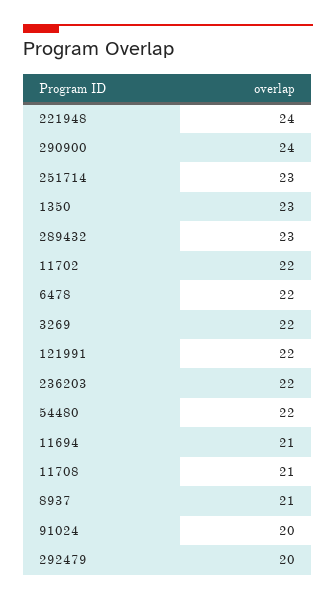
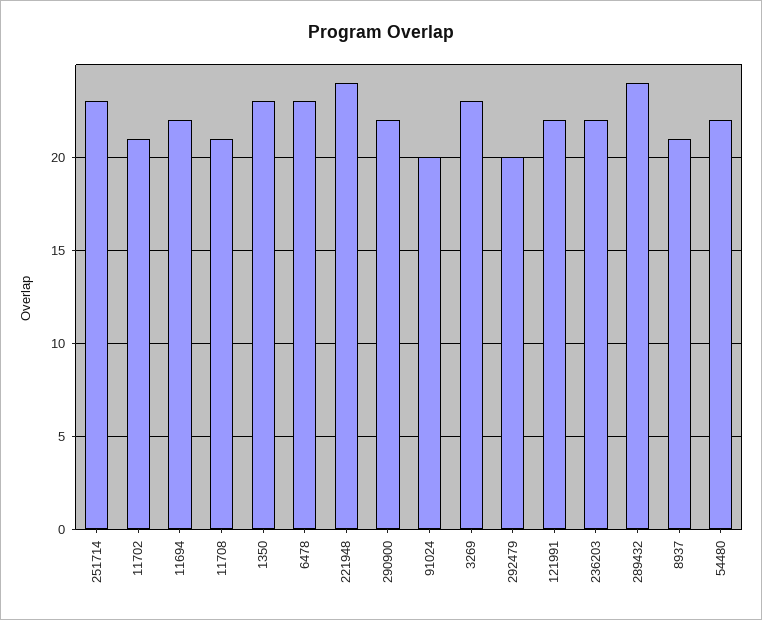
290900: 24 -> 22
289432: 23 -> 24
11702: 22 -> 21
6478: 22 -> 23
3269: 22 -> 23
11694: 21 -> 22

